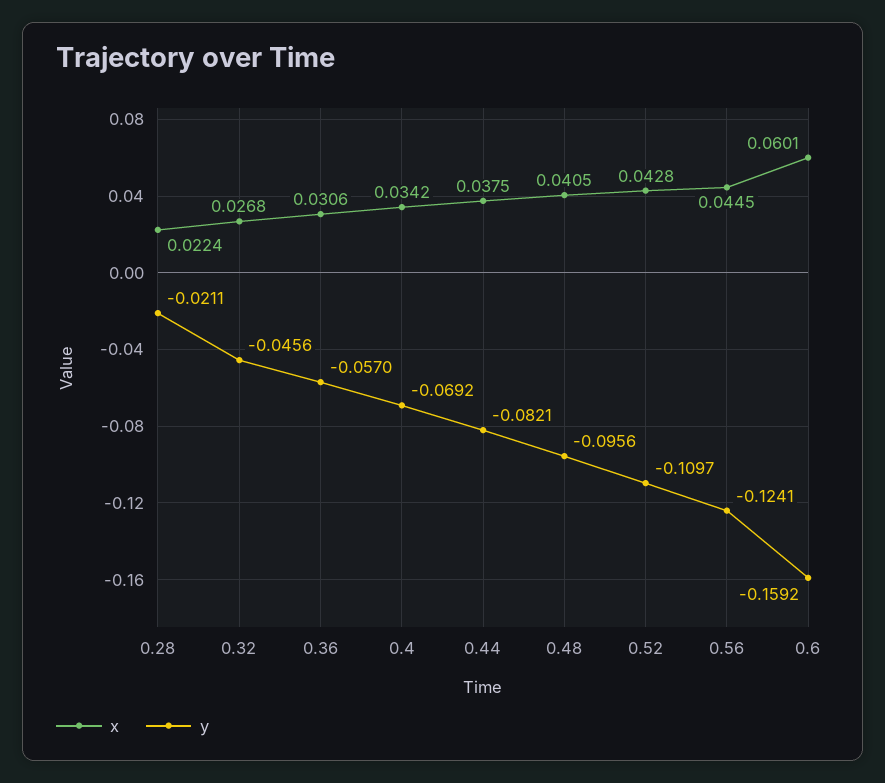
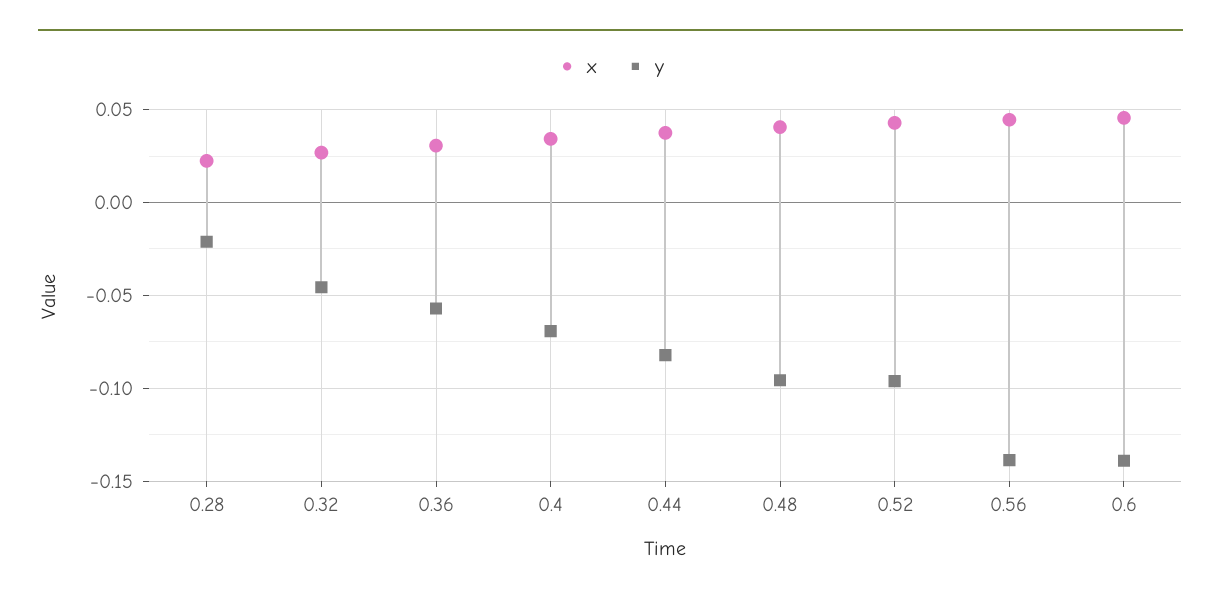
y, 0.52: -0.1097 -> -0.095
y, 0.56: -0.1241 -> -0.14
x, 0.6: 0.0601 -> 0.045
y, 0.6: -0.1592 -> -0.14

